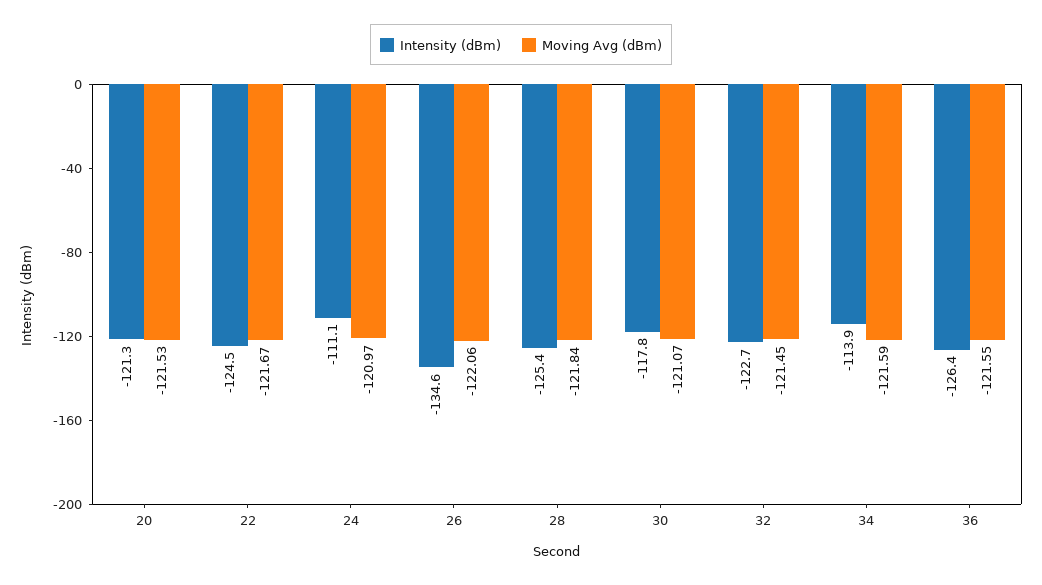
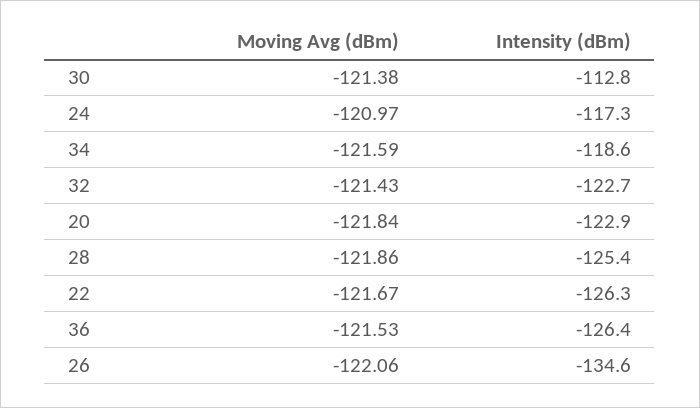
Intensity (dBm), 20: -121.3 -> -122.9
Moving Avg (dBm), 20: -121.53 -> -121.84
Intensity (dBm), 22: -124.5 -> -126.3
Intensity (dBm), 24: -111.1 -> -117.3
Moving Avg (dBm), 28: -121.84 -> -121.86
Intensity (dBm), 30: -117.8 -> -112.8
Moving Avg (dBm), 30: -121.07 -> -121.38
Moving Avg (dBm), 32: -121.45 -> -121.43
Intensity (dBm), 34: -113.9 -> -118.6
Moving Avg (dBm), 36: -121.55 -> -121.53

